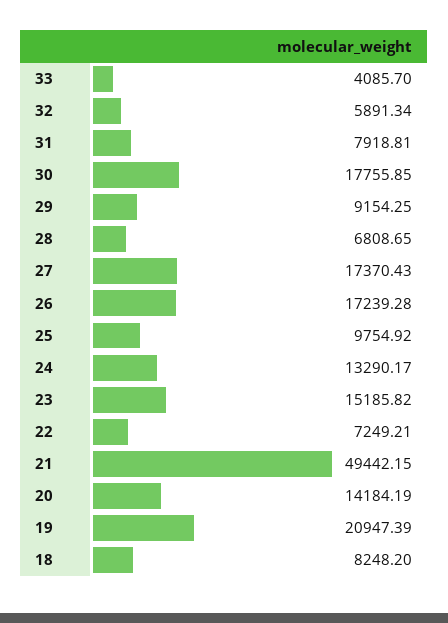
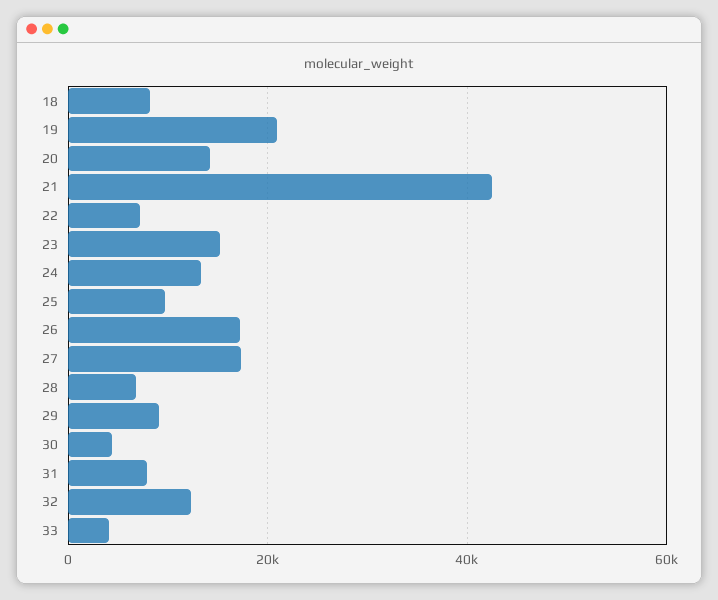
32: 5891.34 -> 12000
30: 17755.85 -> 4000
21: 49442.15 -> 42000

